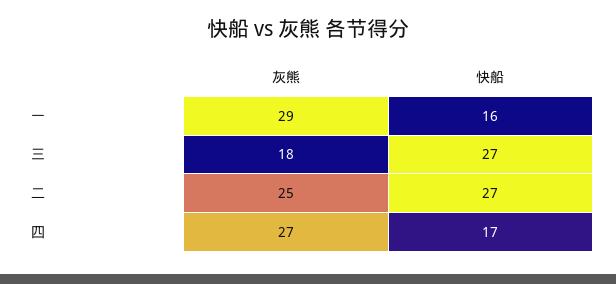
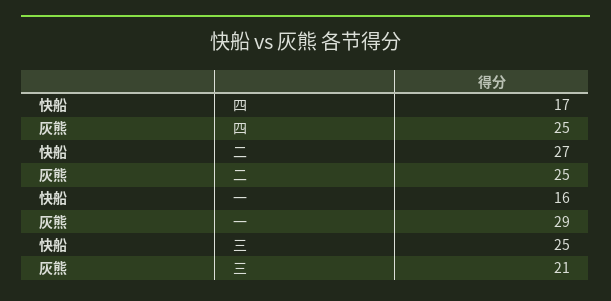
灰熊, 三: 18 -> 21
快船, 三: 27 -> 25
灰熊, 四: 27 -> 25

